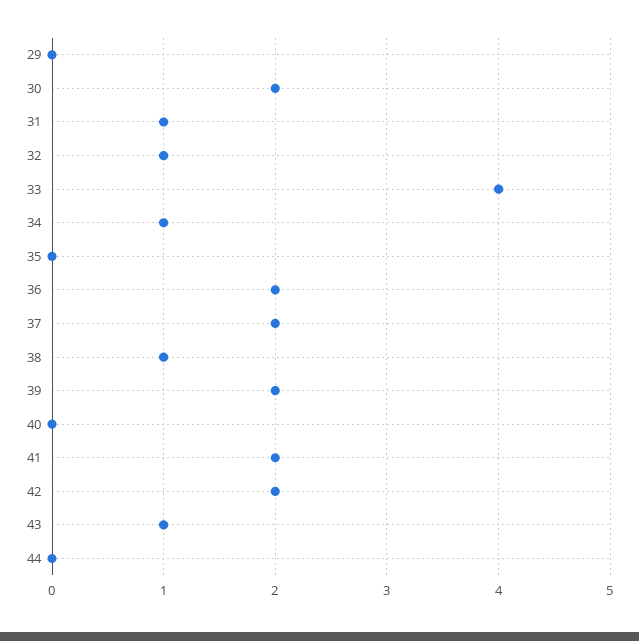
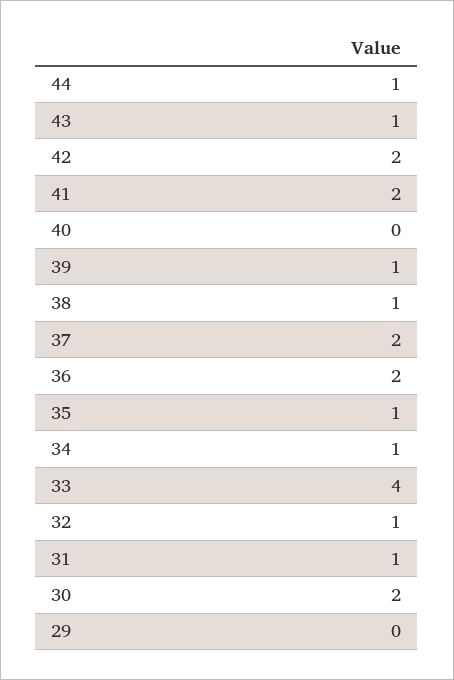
35: 0 -> 1
39: 2 -> 1
44: 0 -> 1

